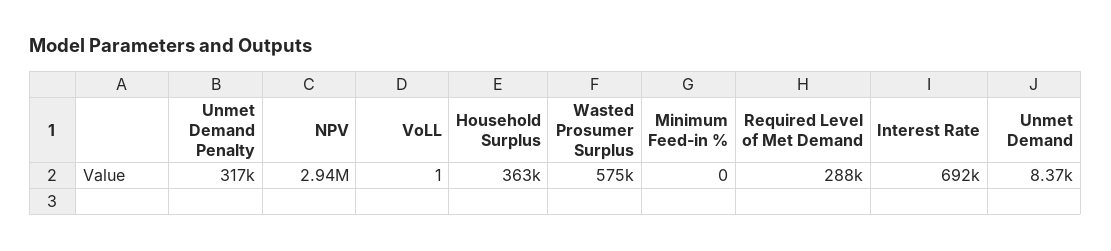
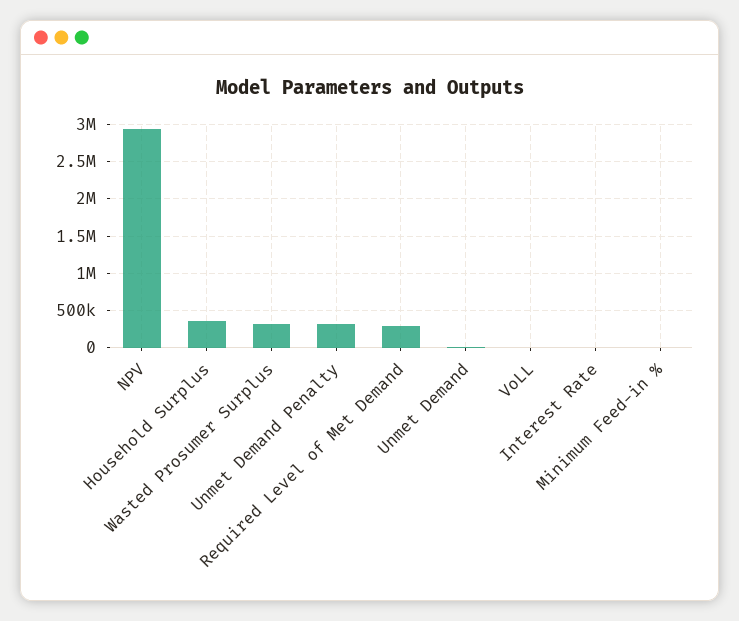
Wasted Prosumer Surplus: 575000 -> 300000
Interest Rate: 692000 -> 0

